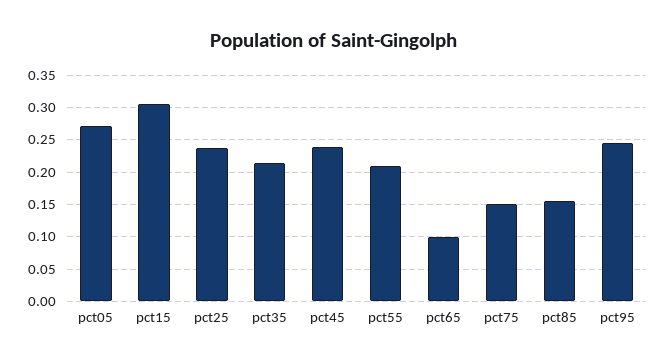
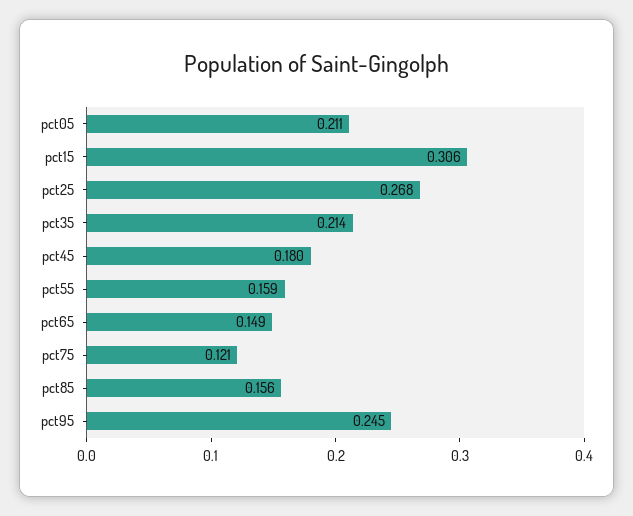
pct05: 0.27 -> 0.211
pct25: 0.24 -> 0.268
pct45: 0.24 -> 0.18
pct55: 0.21 -> 0.159
pct65: 0.1 -> 0.149
pct75: 0.15 -> 0.121

